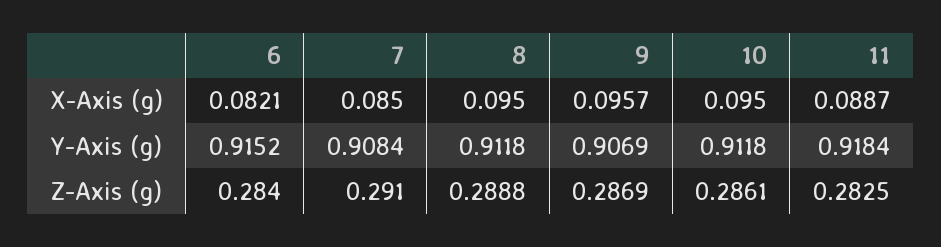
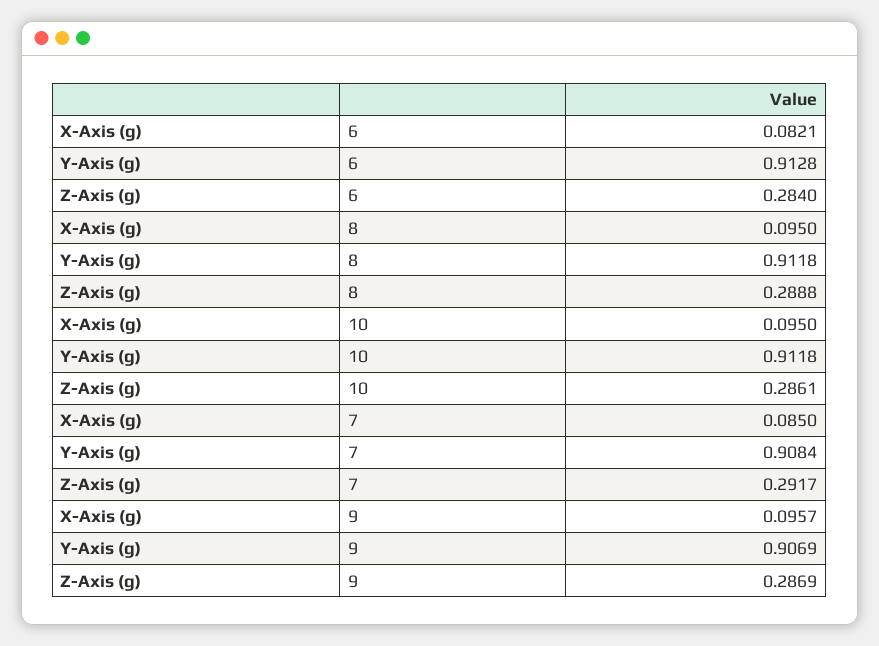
11, X-Axis (g): 0.0887 -> none
6, Y-Axis (g): 0.9152 -> 0.9128
11, Y-Axis (g): 0.9184 -> none
7, Z-Axis (g): 0.291 -> 0.2917
11, Z-Axis (g): 0.2825 -> none

